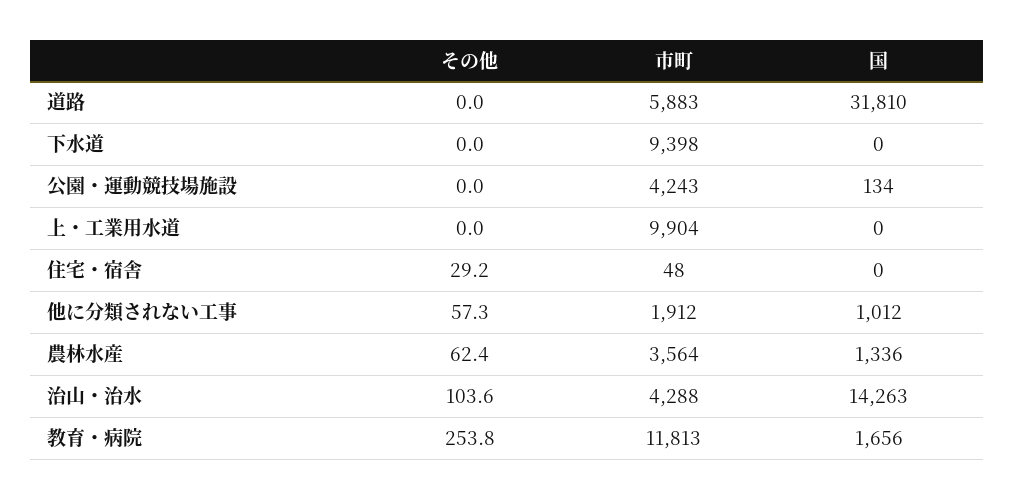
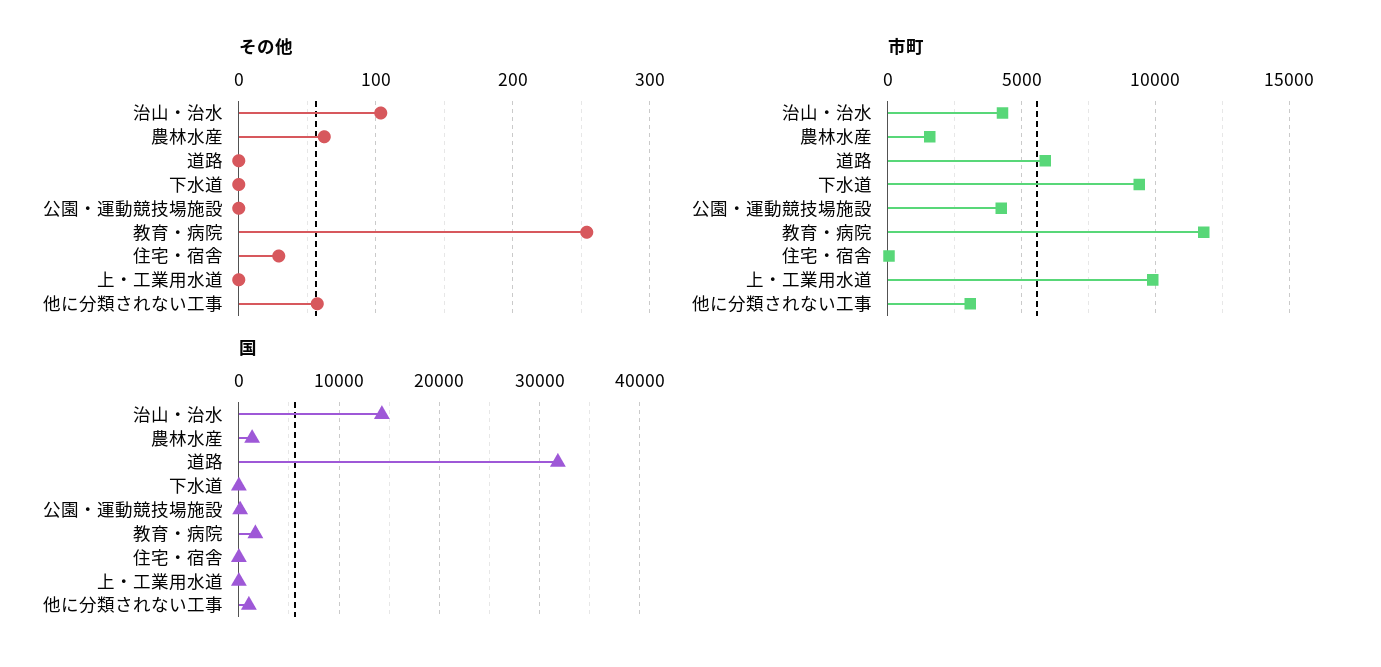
市町, 他に分類されない工事: 1912 -> 3000
市町, 農林水産: 3564 -> 1500

